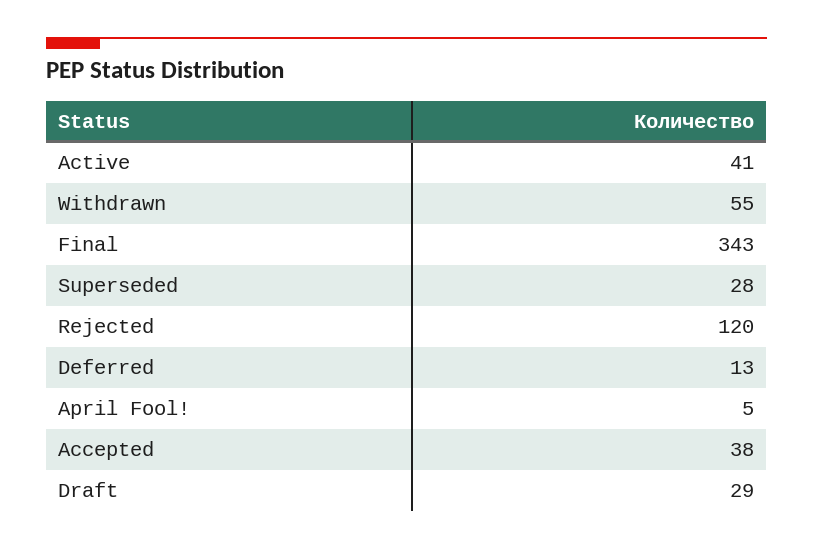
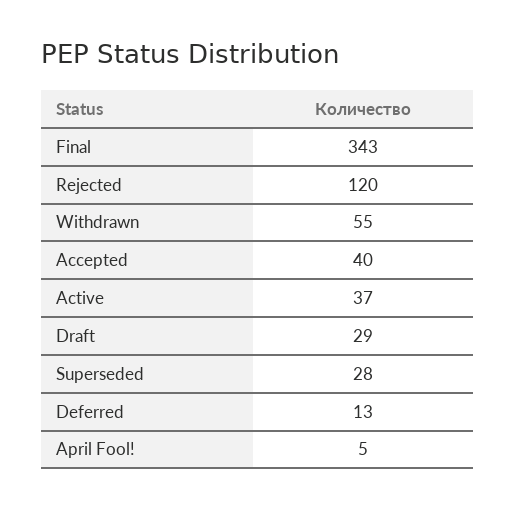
Active: 41 -> 37
Accepted: 38 -> 40

